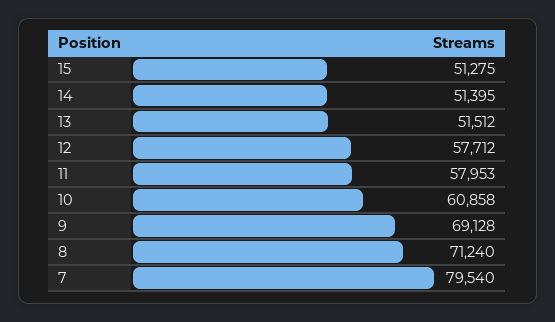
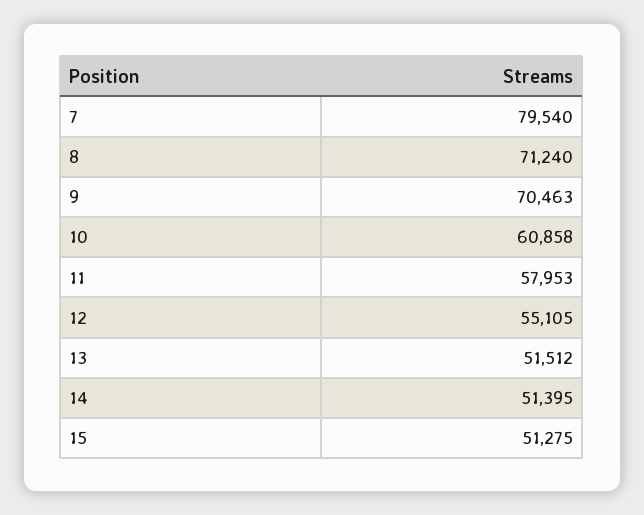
12: 57712 -> 55105
9: 69128 -> 70463

